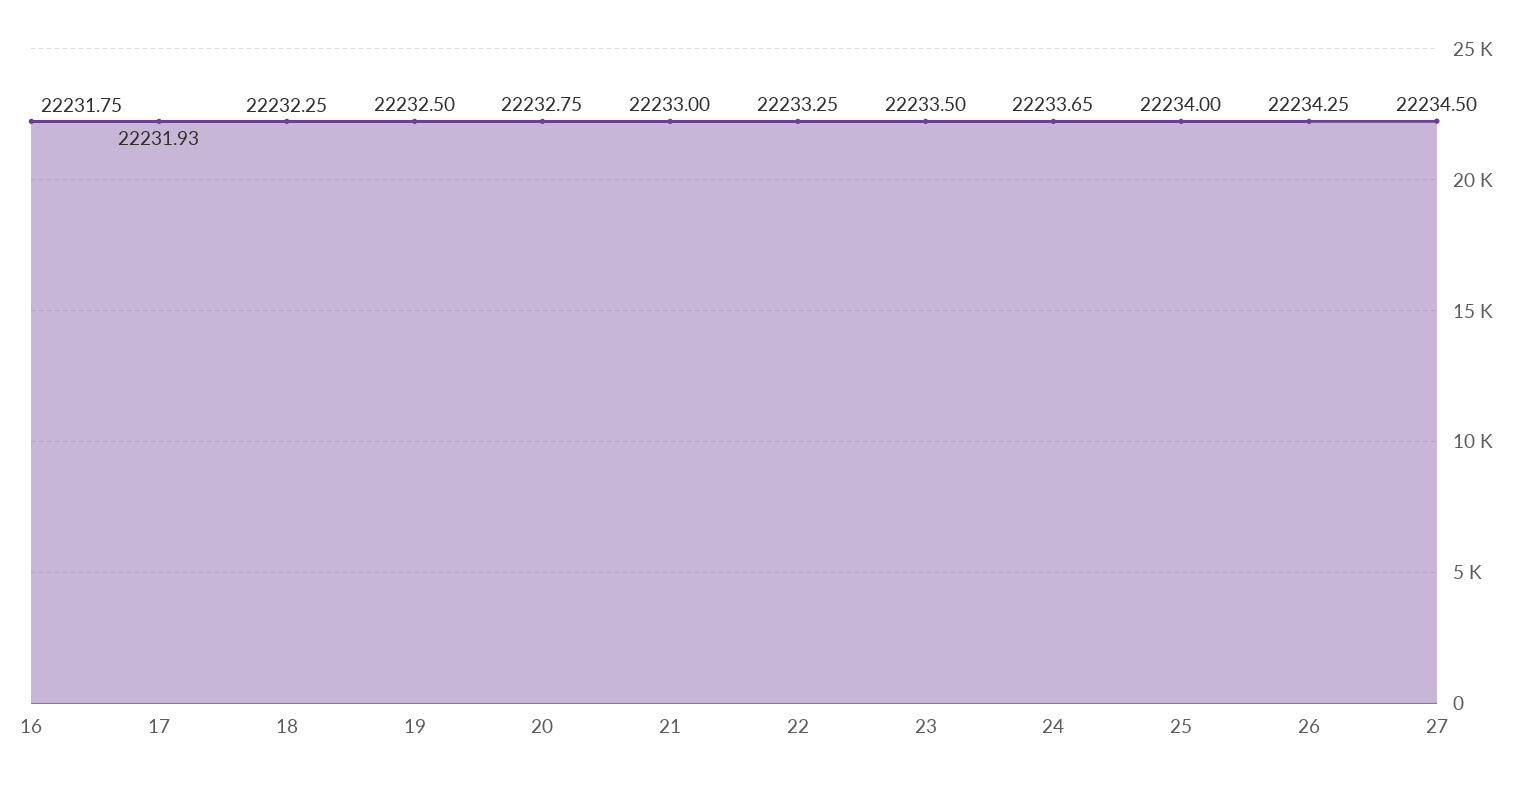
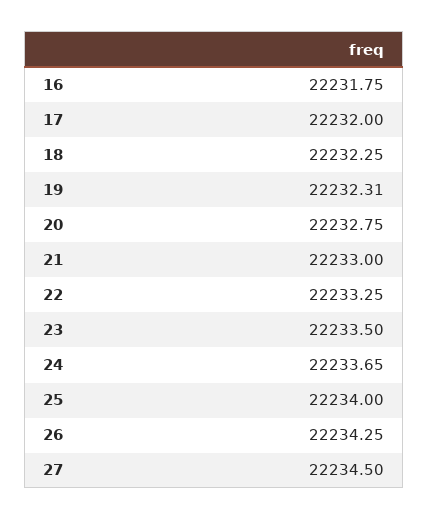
17: 22231.93 -> 22232
19: 22232.5 -> 22232.31

